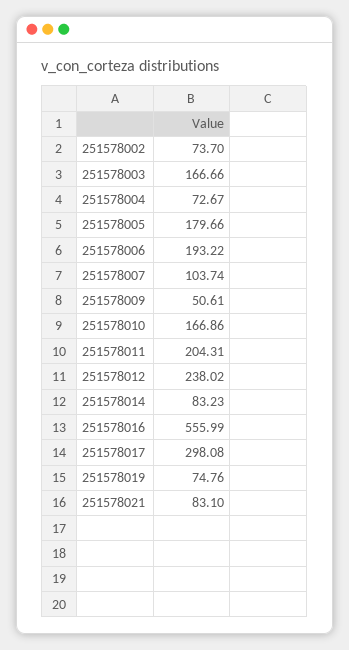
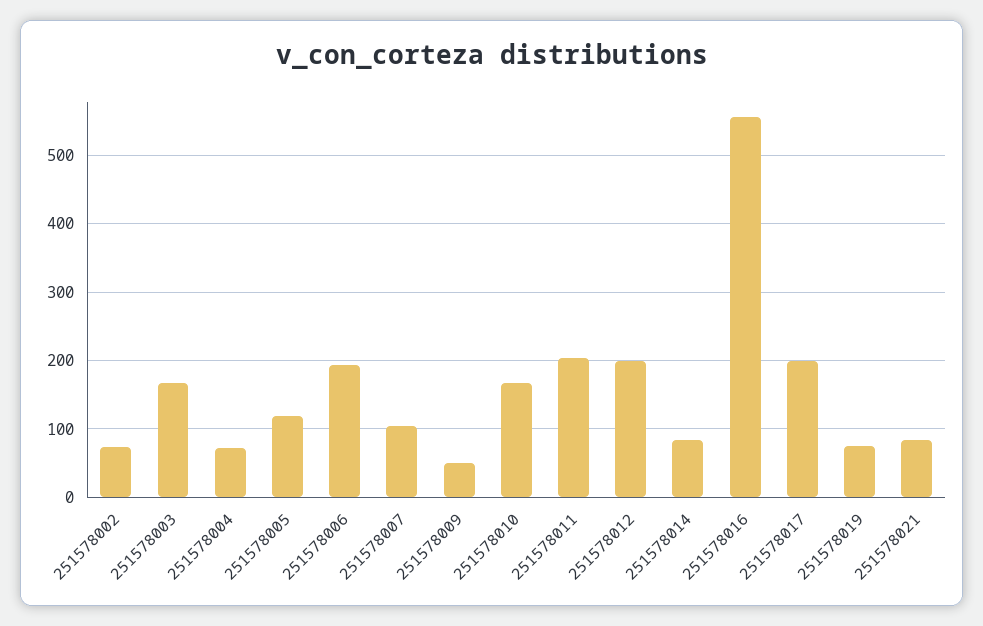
251578005: 179.66 -> 120
251578012: 238.02 -> 200
251578017: 298.08 -> 200

